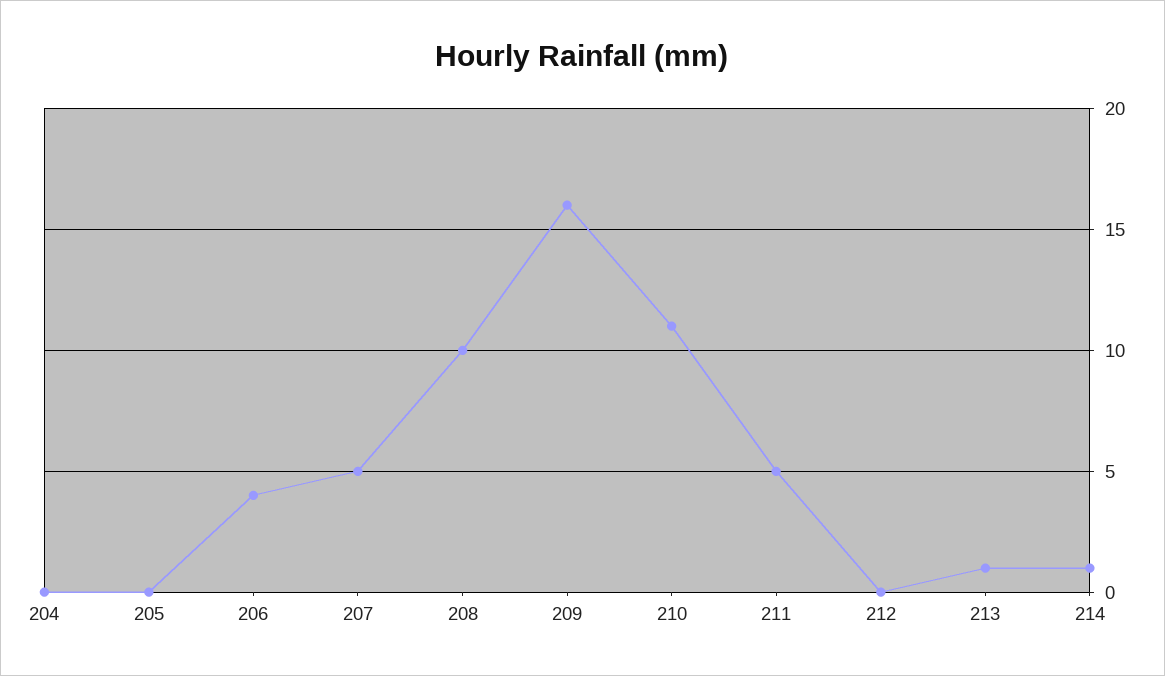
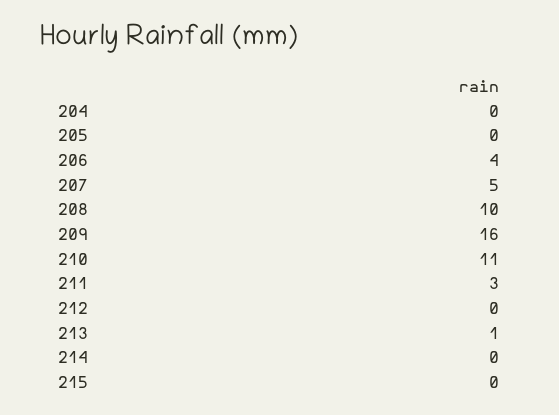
211: 5 -> 3
214: 1 -> 0
215: none -> 0

